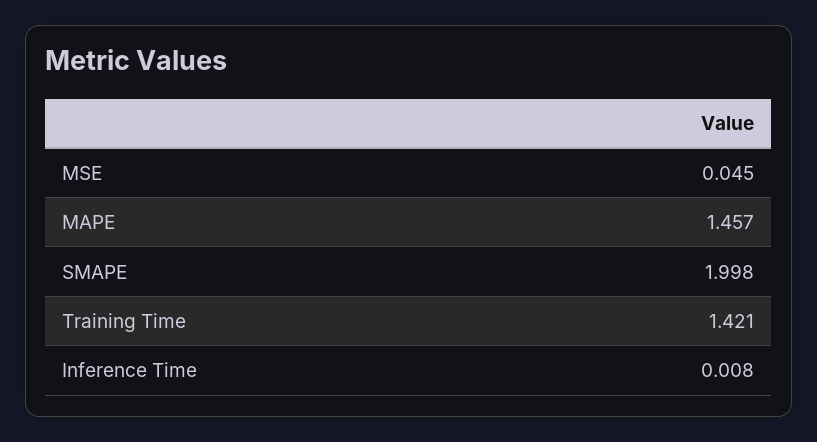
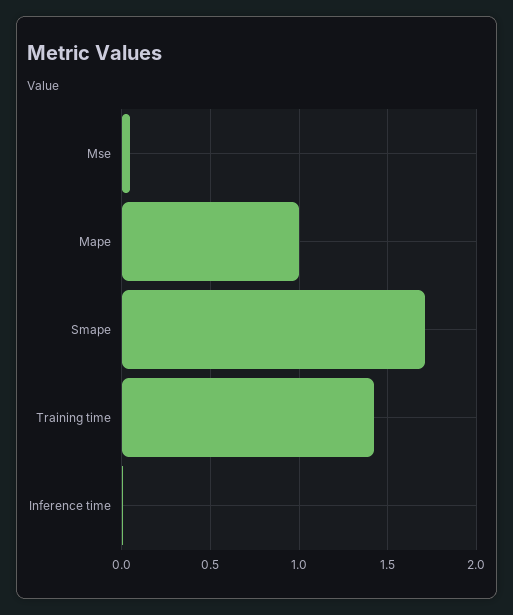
MAPE: 1.457 -> 1
SMAPE: 1.998 -> 1.7

